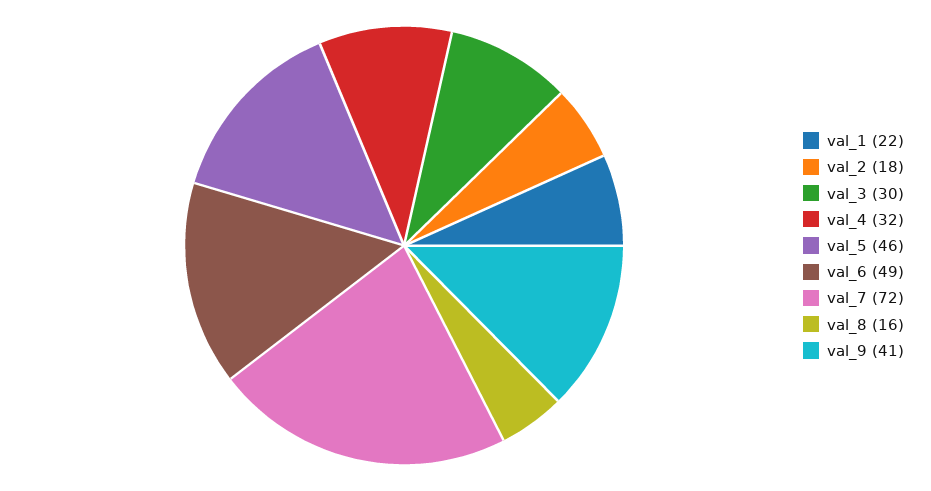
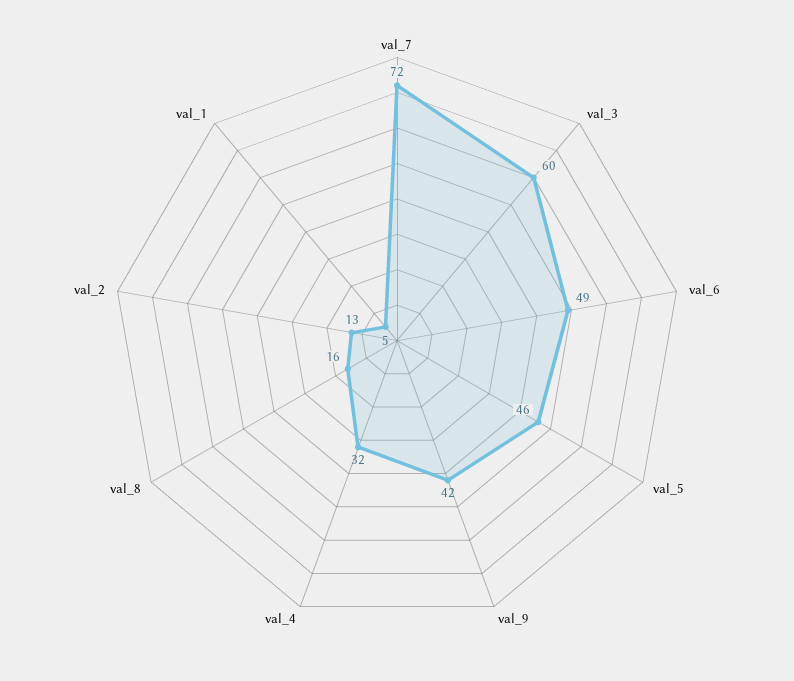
val_1: 22 -> 5
val_2: 18 -> 13
val_3: 30 -> 60
val_9: 41 -> 42

